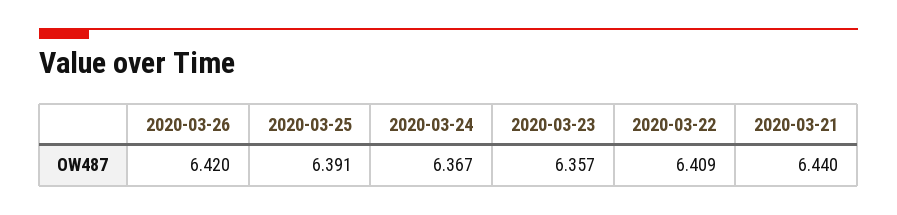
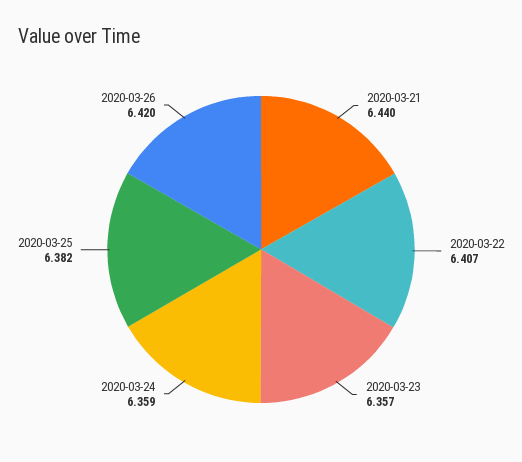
2020-03-25: 6.391 -> 6.382
2020-03-24: 6.367 -> 6.359
2020-03-22: 6.409 -> 6.407

